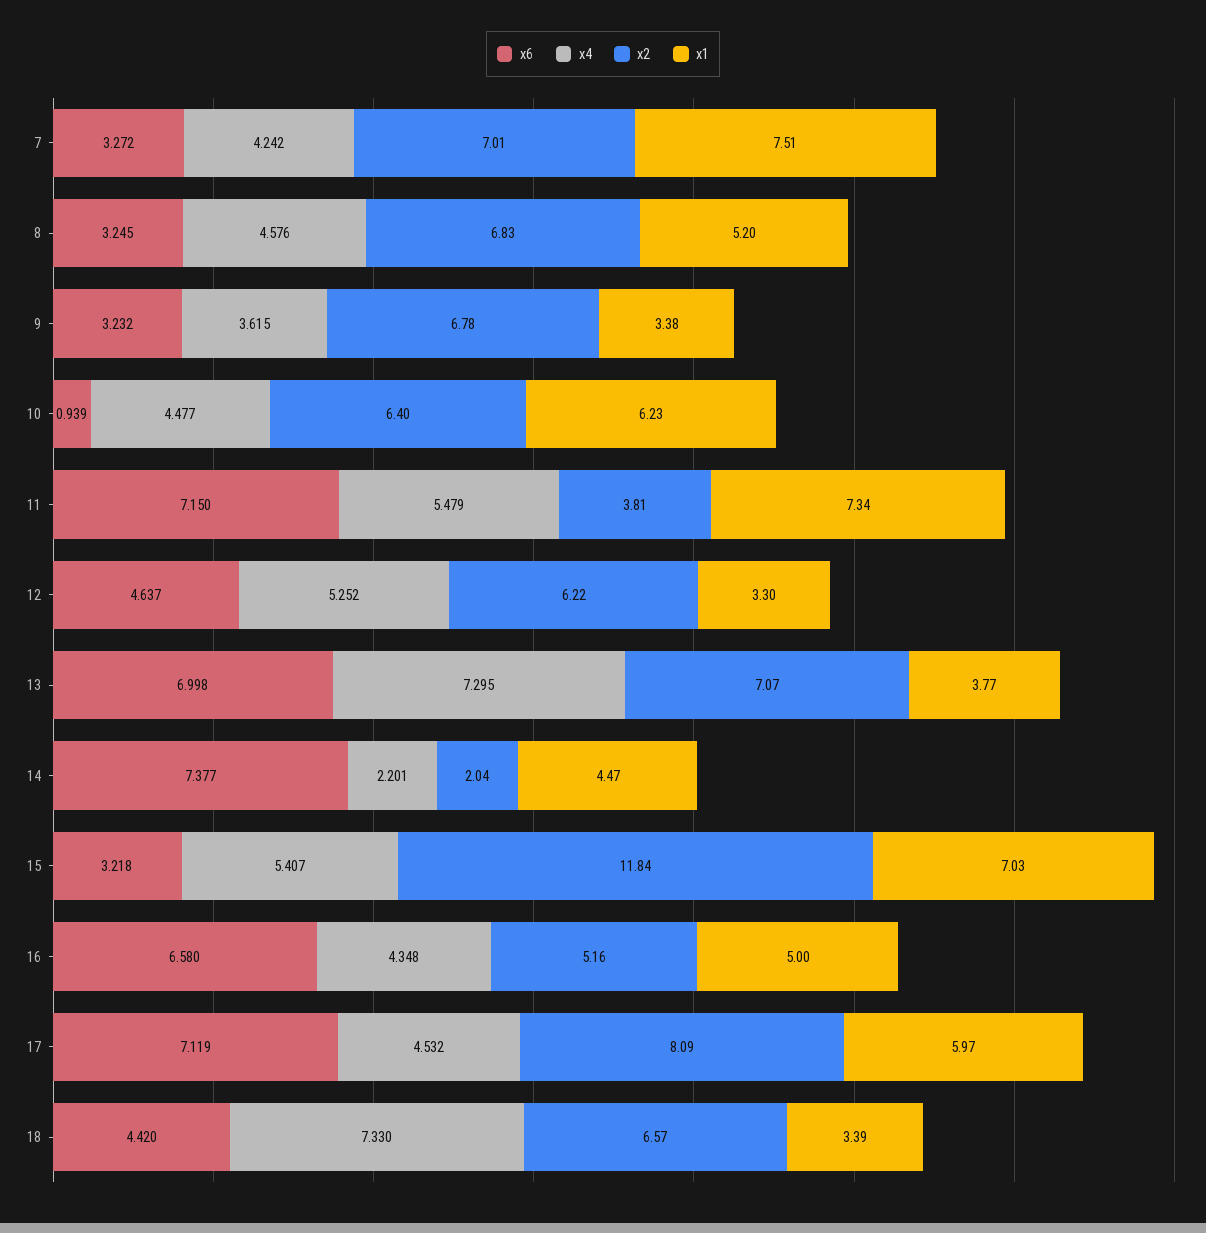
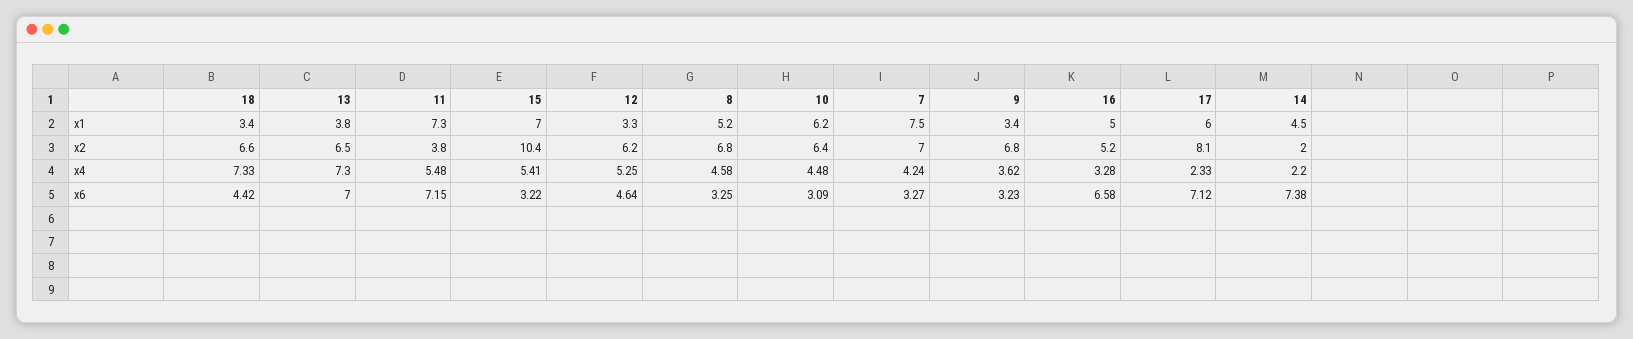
x6, 10: 0.939 -> 3.09
x2, 13: 7.07 -> 6.5
x2, 15: 11.84 -> 10.4
x4, 16: 4.348 -> 3.28
x4, 17: 4.532 -> 2.33

